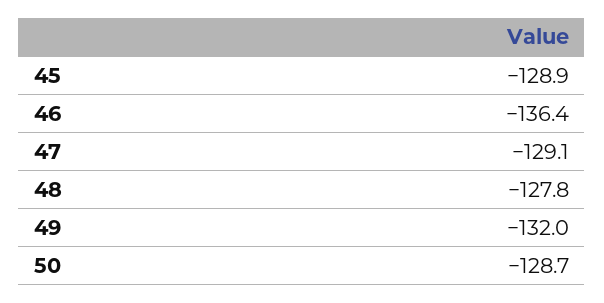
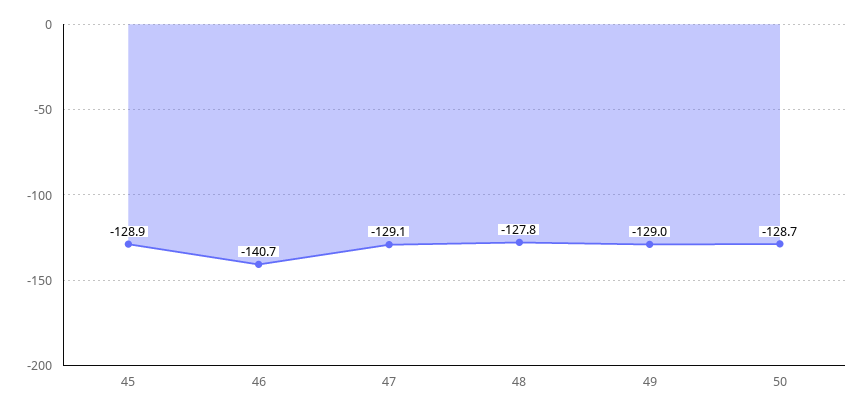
46: -136.4 -> -140.7
49: -132 -> -129

